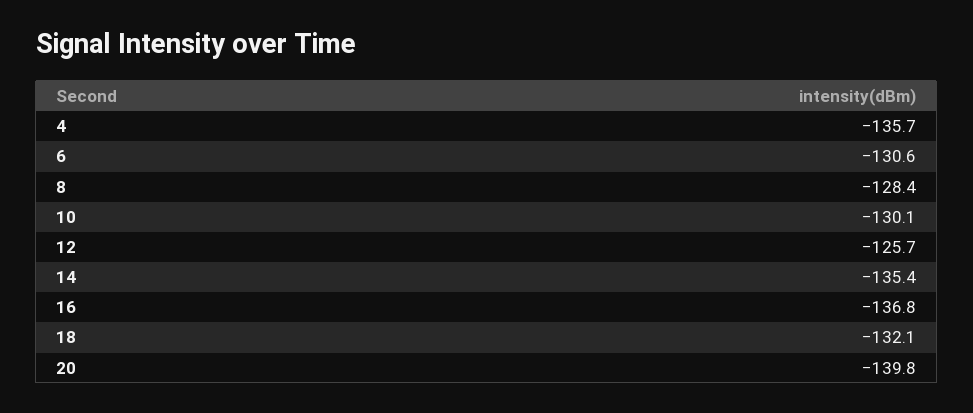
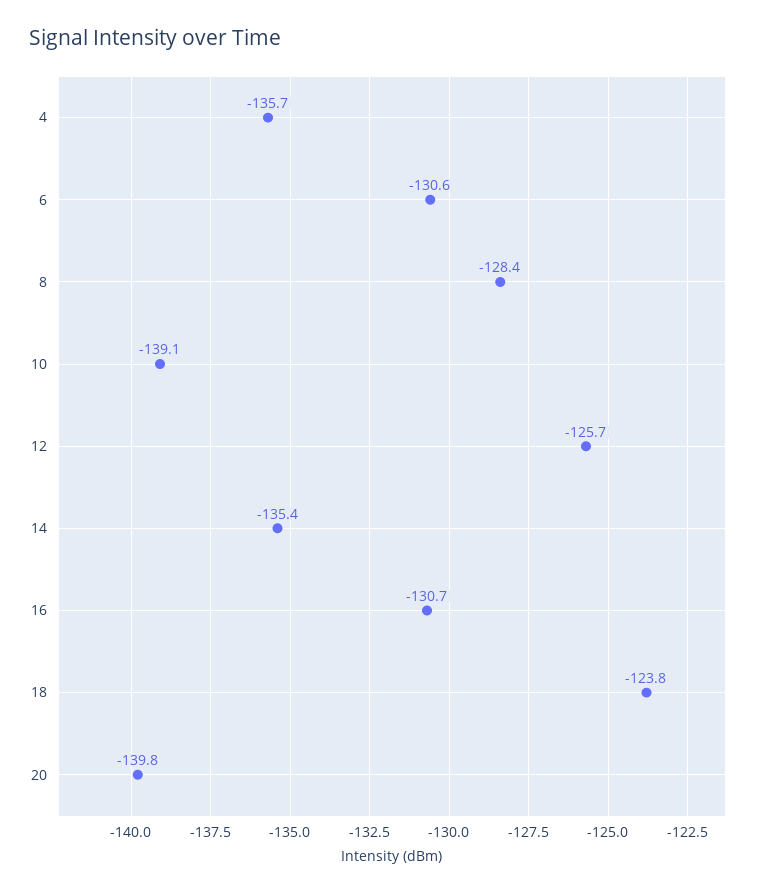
10: -130.1 -> -139.1
16: -136.8 -> -130.7
18: -132.1 -> -123.8

